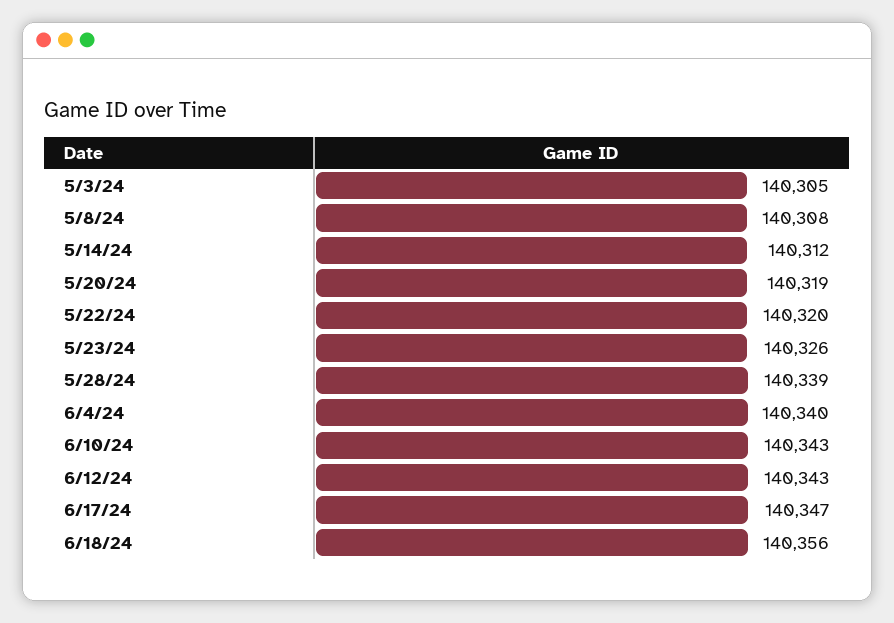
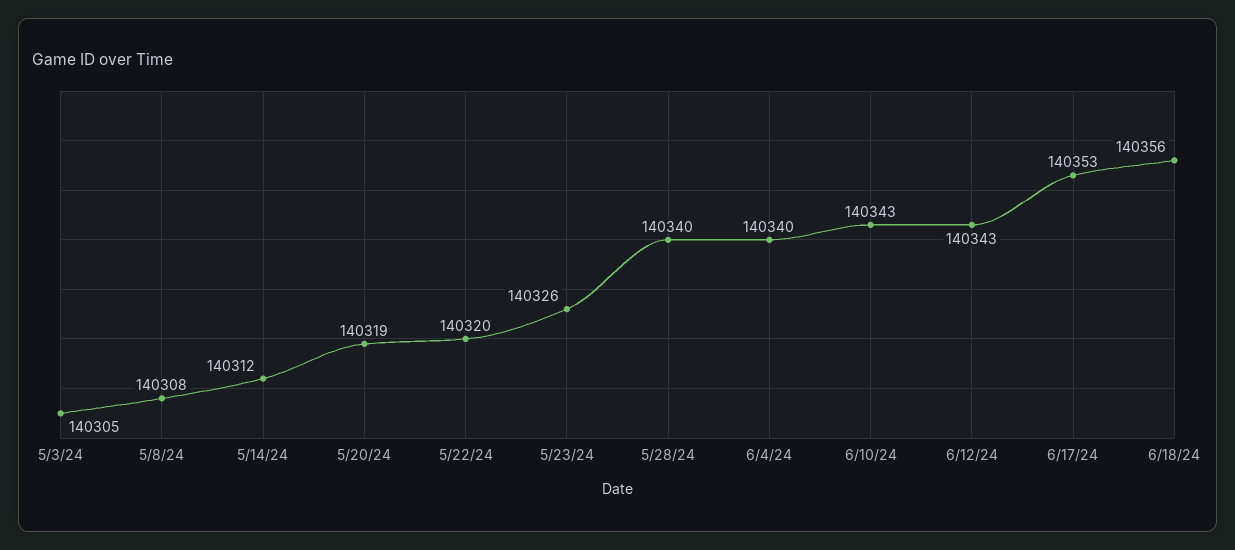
5/28/24: 140339 -> 140340
6/17/24: 140347 -> 140353

